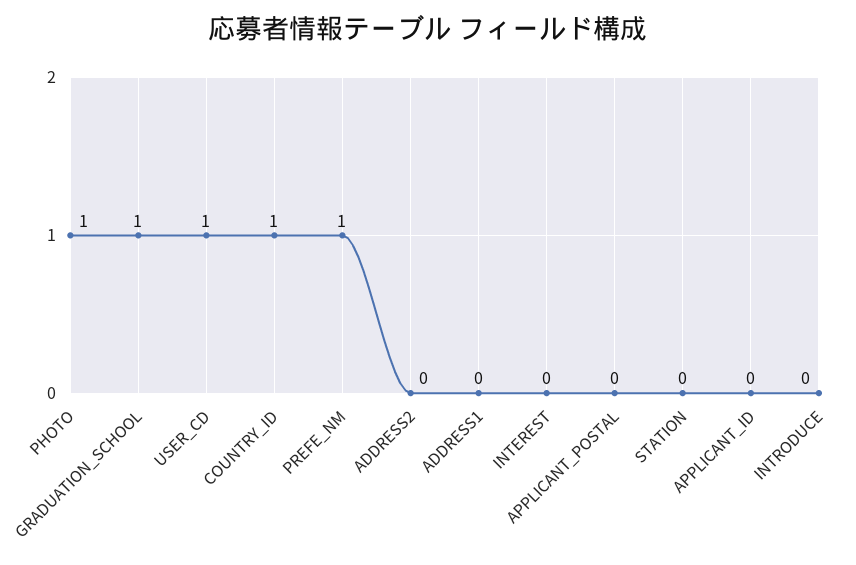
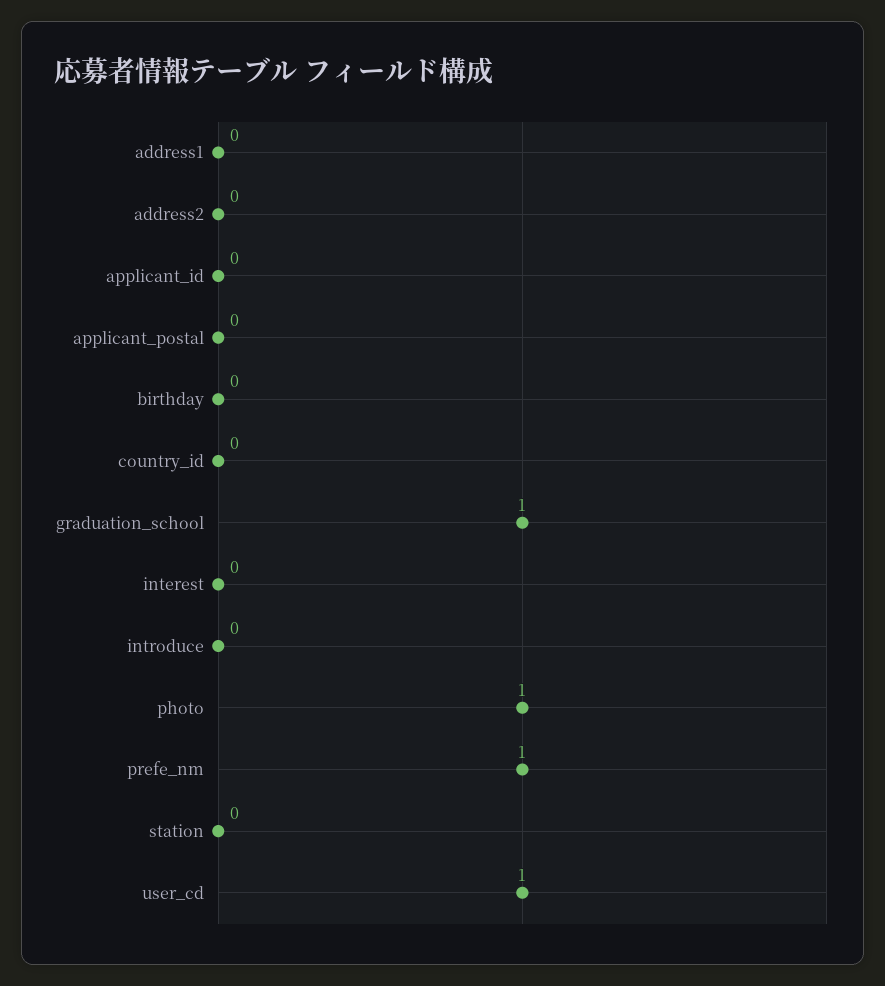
COUNTRY_ID: 1 -> 0
birthday: none -> 0

